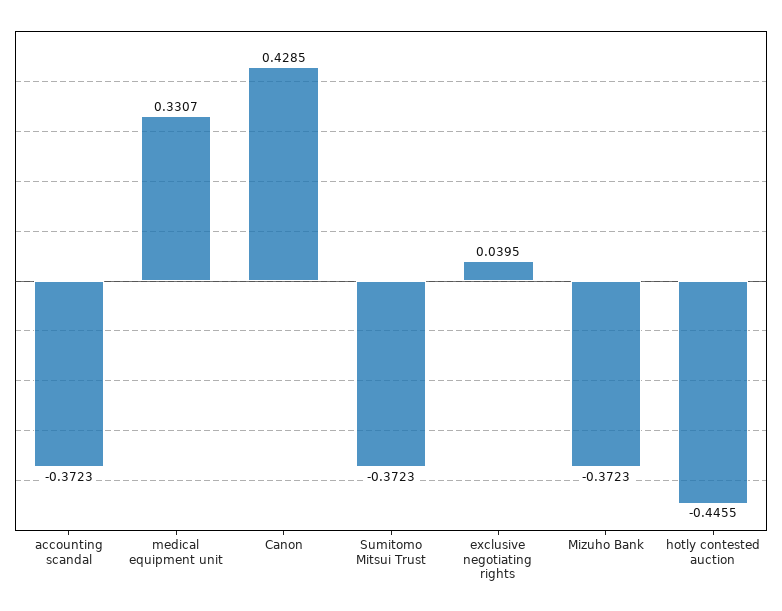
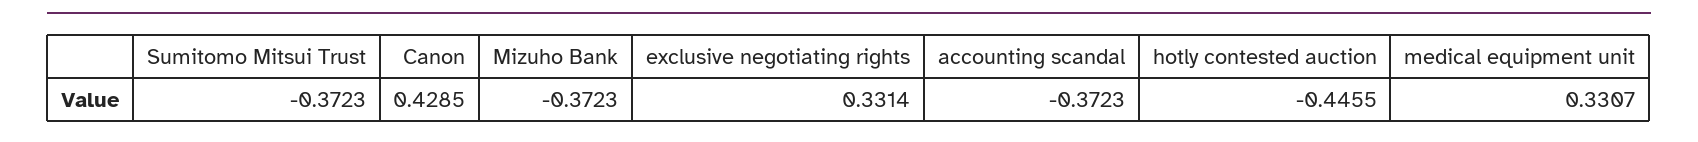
exclusive negotiating rights: 0.0395 -> 0.3314

